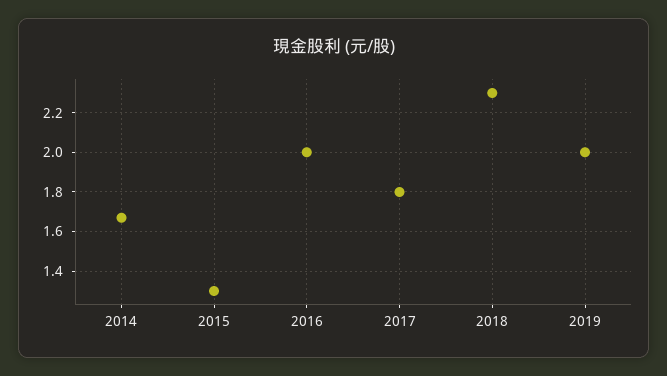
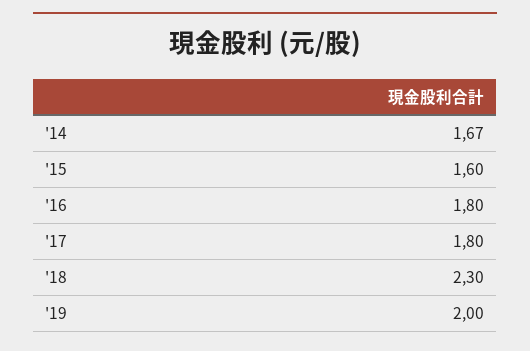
2015: 1.3 -> 1.6
2016: 2 -> 1.8

